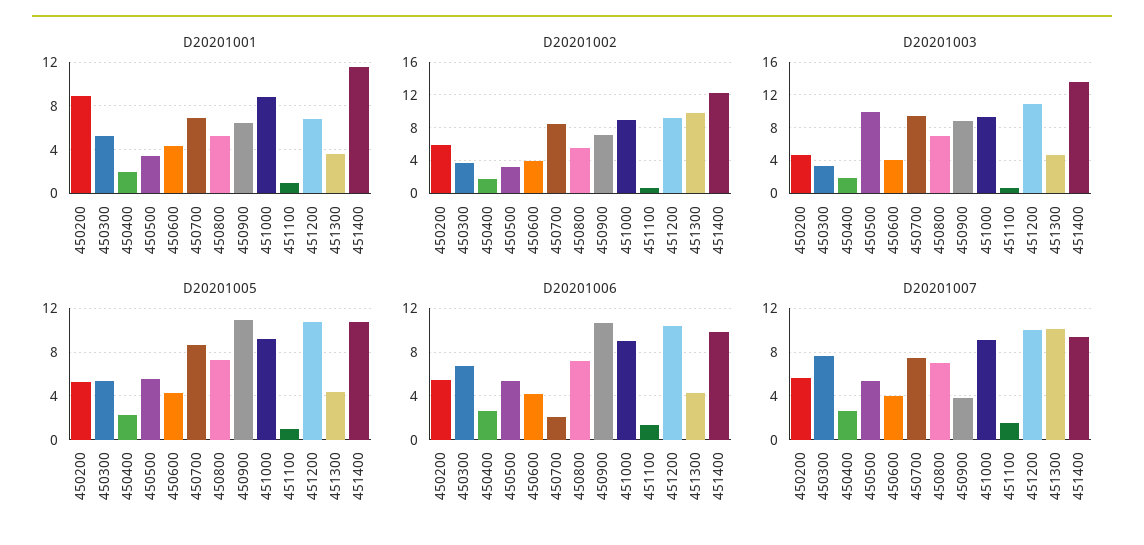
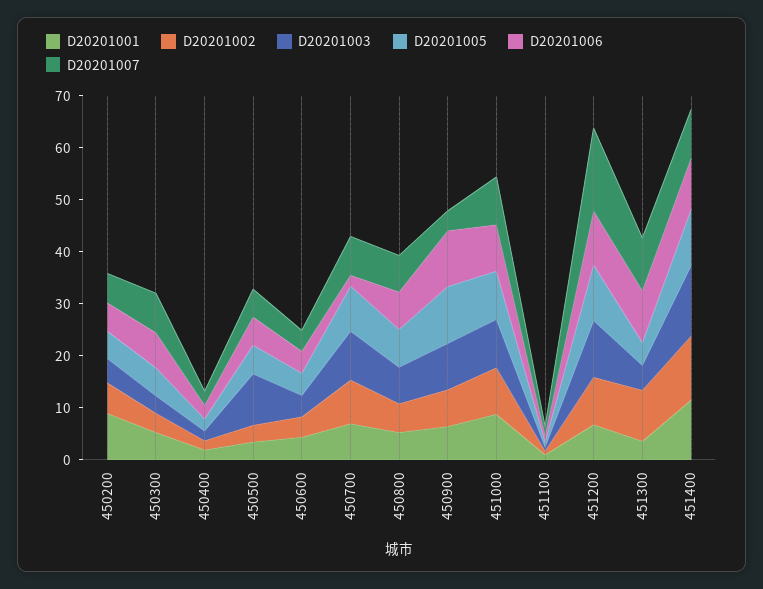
D20201006, 451300: 4 -> 10
D20201007, 451200: 10 -> 16

